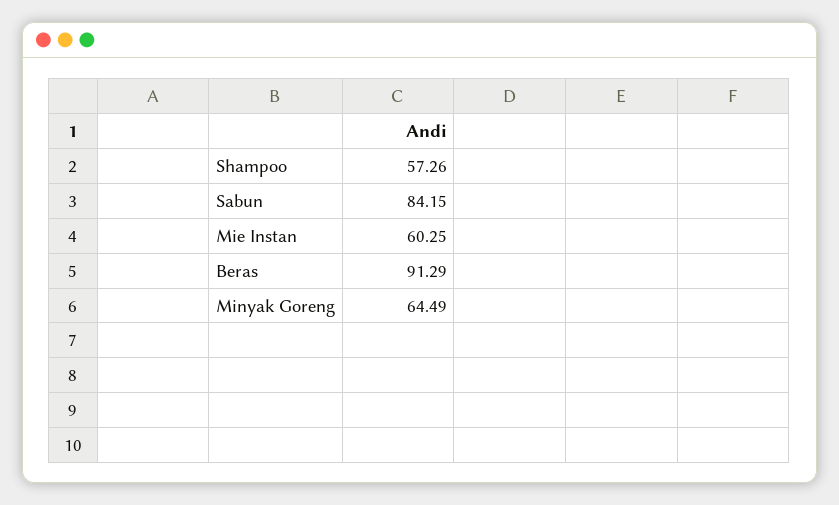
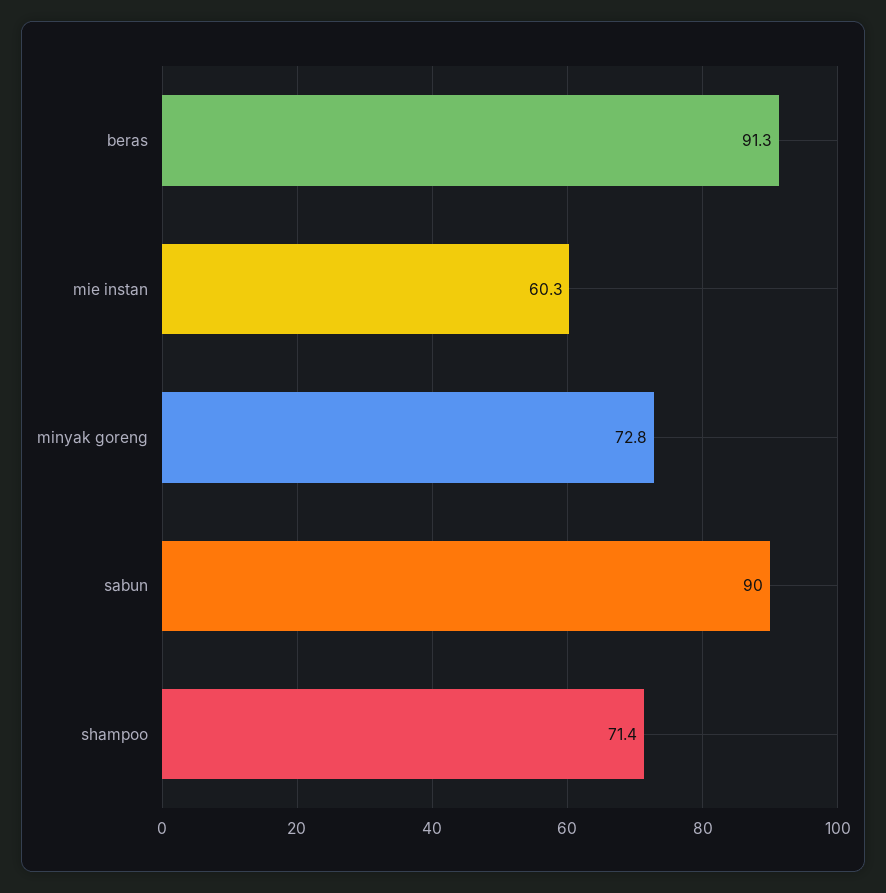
Shampoo: 57.26 -> 71.4
Sabun: 84.15 -> 90
Minyak Goreng: 64.49 -> 72.8

